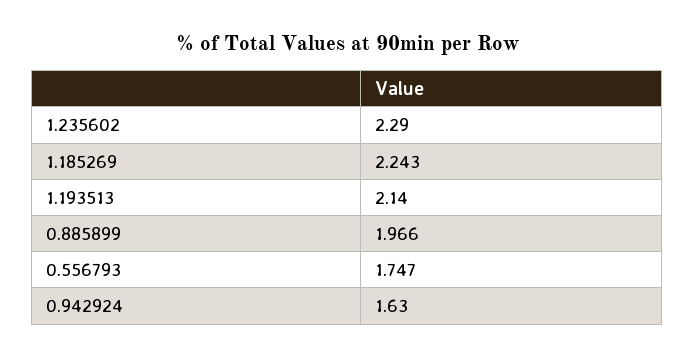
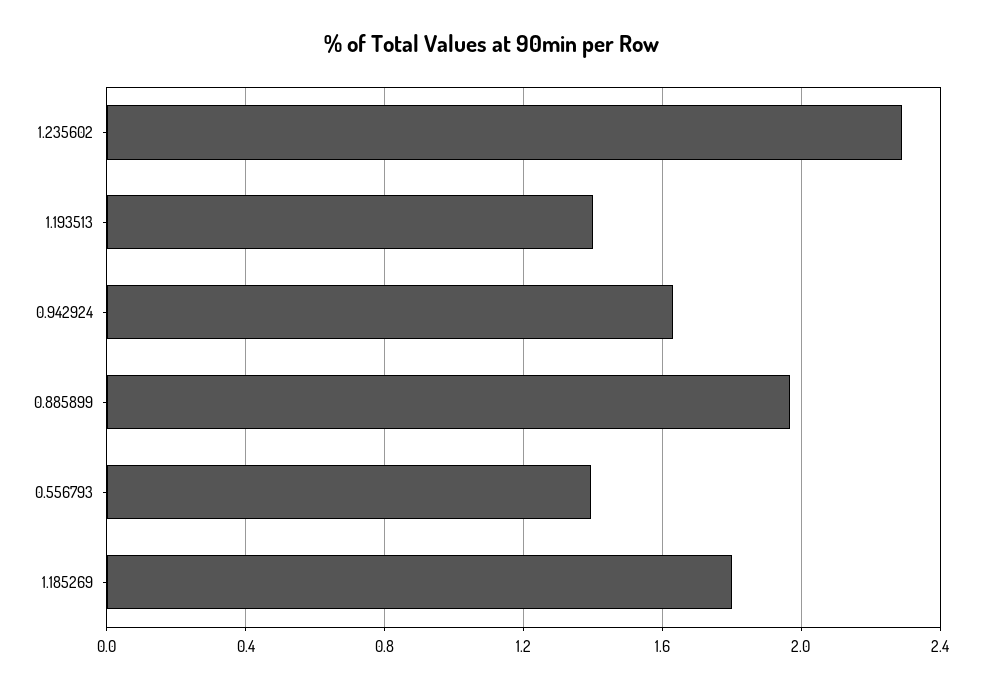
1.185269: 2.243 -> 1.8
1.193513: 2.14 -> 1.4
0.556793: 1.747 -> 1.4

